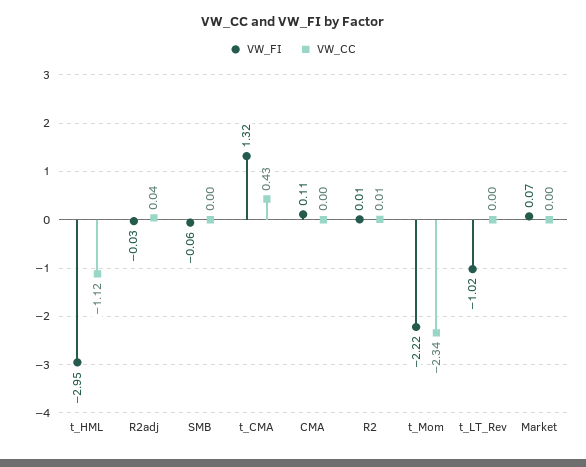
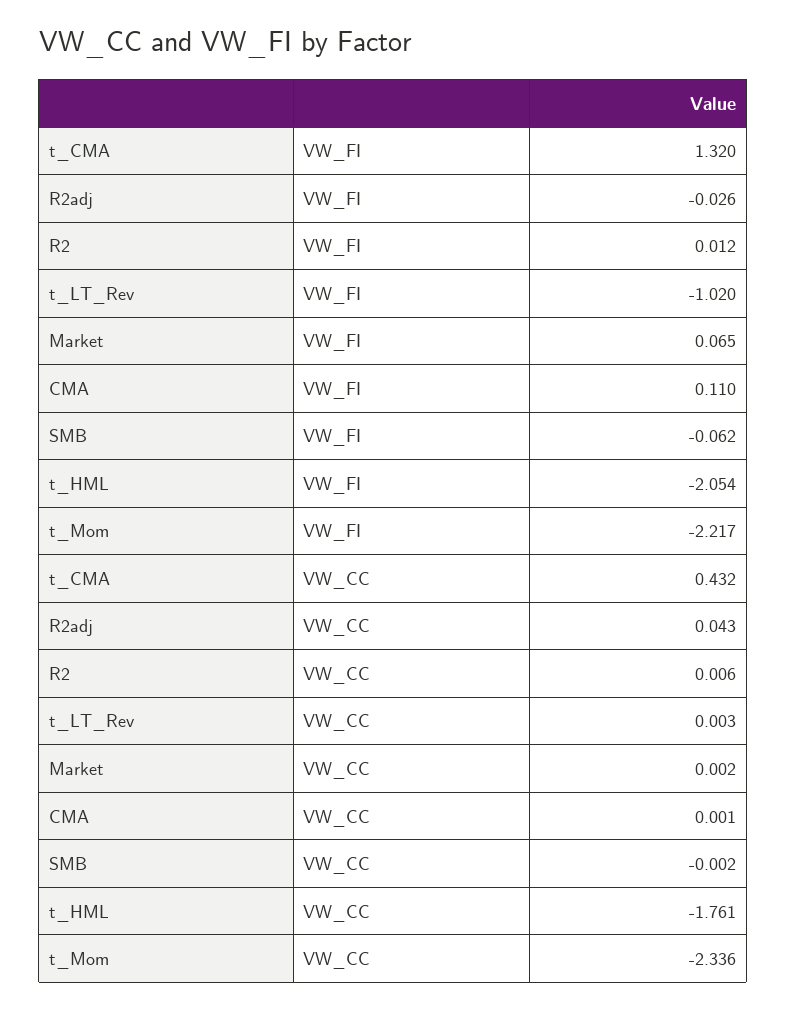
VW_FI, t_HML: -2.95 -> -2.054
VW_CC, t_HML: -1.12 -> -1.761

